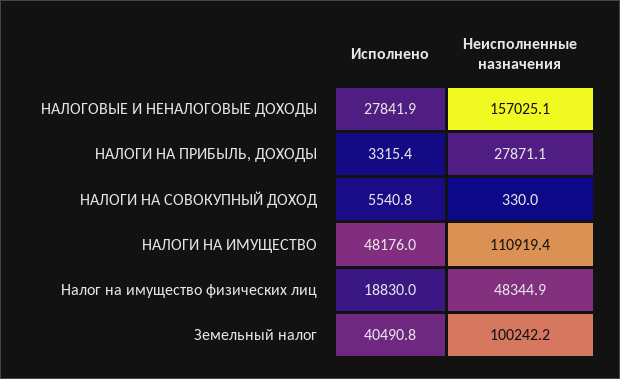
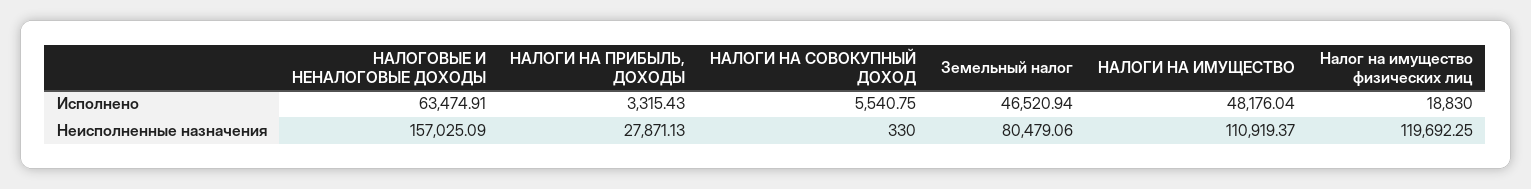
Исполнено, НАЛОГОВЫЕ И НЕНАЛОГОВЫЕ ДОХОДЫ: 27841.9 -> 63474.91
Неисполненные назначения, Налог на имущество физических лиц: 48344.9 -> 119692.25
Исполнено, Земельный налог: 40490.8 -> 46520.94
Неисполненные назначения, Земельный налог: 100242.2 -> 80479.06

